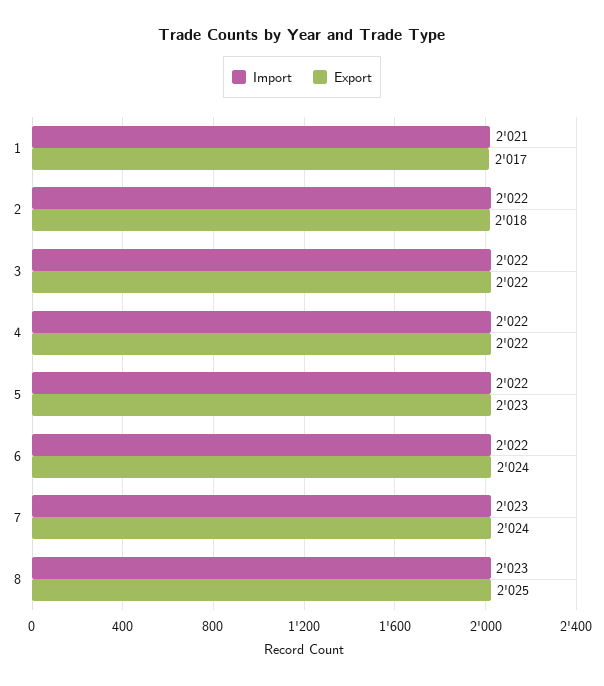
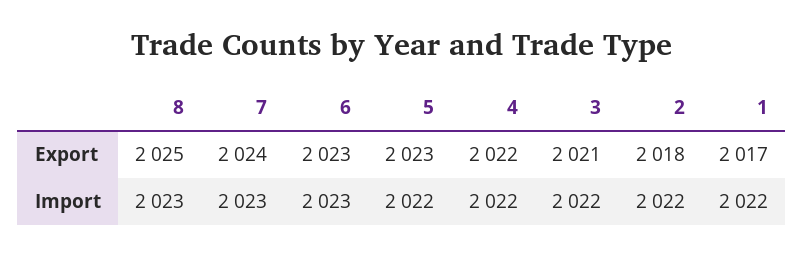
Import, 1: 2021 -> 2022
Export, 3: 2022 -> 2021
Import, 6: 2022 -> 2023
Export, 6: 2024 -> 2023

